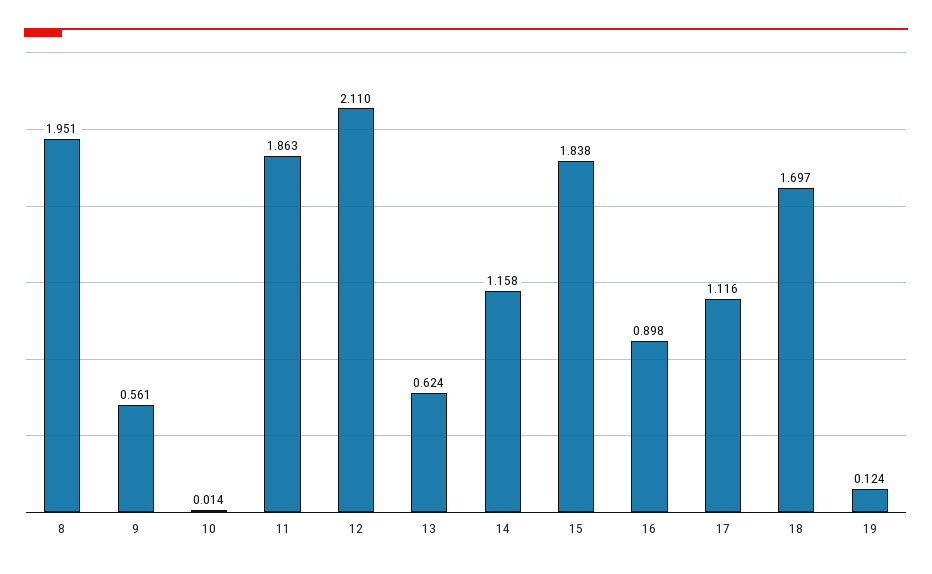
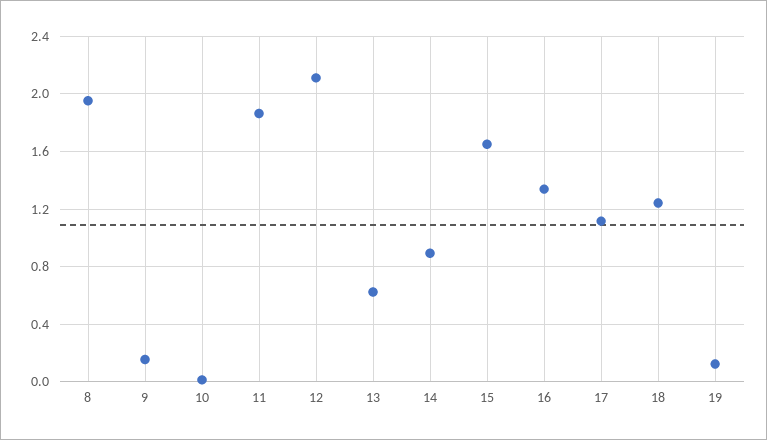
9: 0.561 -> 0.15
14: 1.158 -> 0.9
15: 1.838 -> 1.65
16: 0.898 -> 1.35
18: 1.697 -> 1.25

